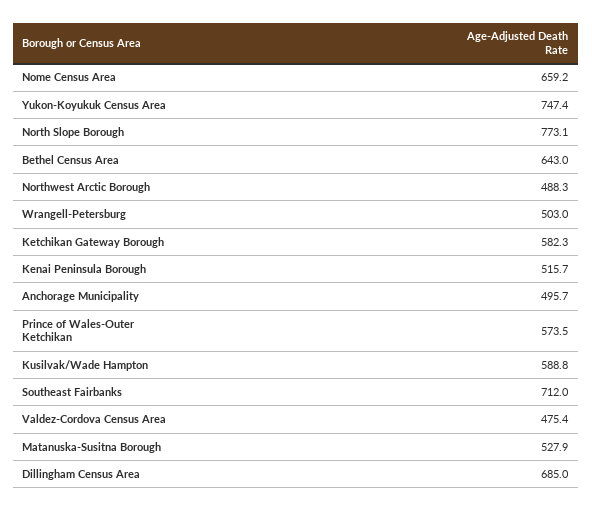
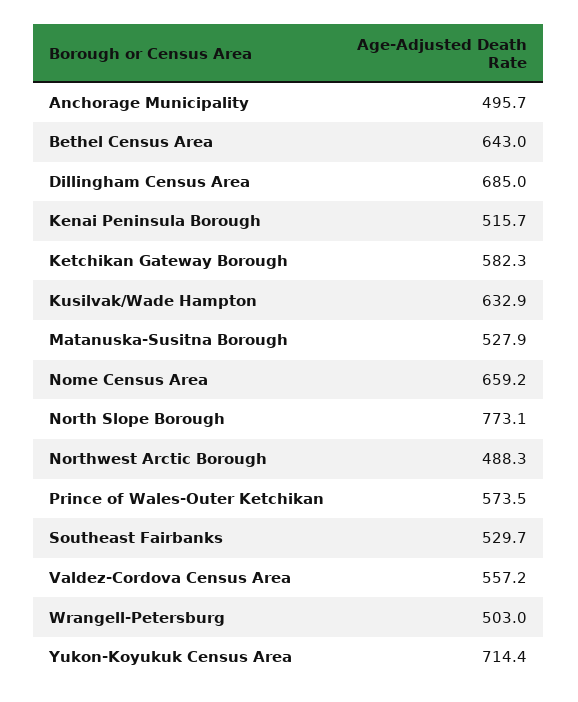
Yukon-Koyukuk Census Area: 747.4 -> 714.4
Kusilvak/Wade Hampton: 588.8 -> 632.9
Southeast Fairbanks: 712 -> 529.7
Valdez-Cordova Census Area: 475.4 -> 557.2

